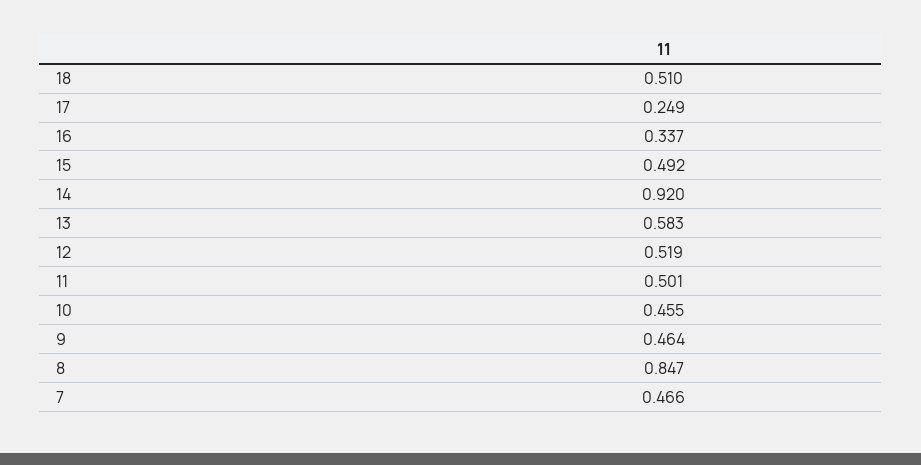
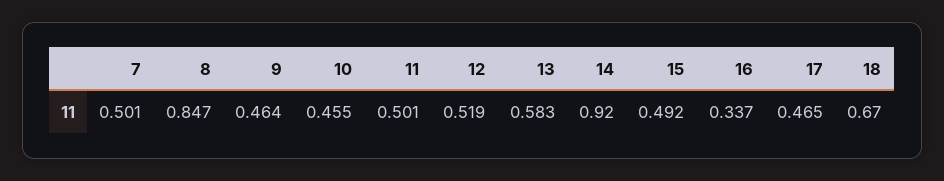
18: 0.51 -> 0.67
17: 0.249 -> 0.465
7: 0.466 -> 0.501

